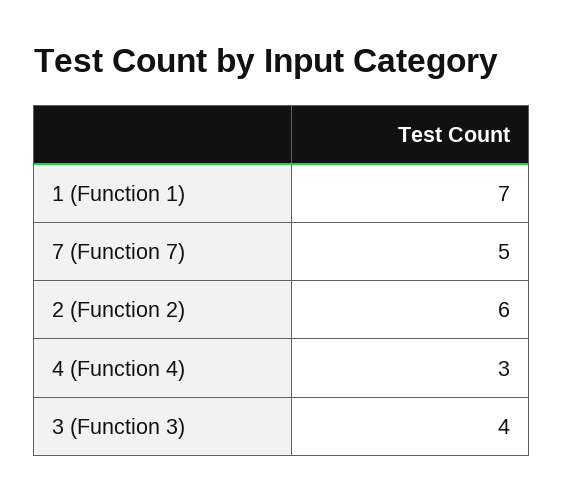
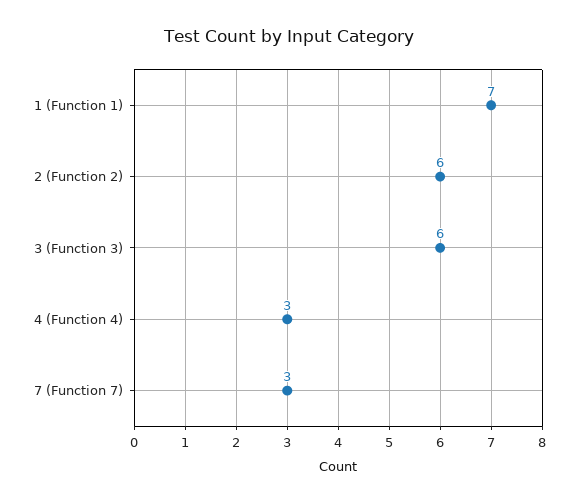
7 (Function 7): 5 -> 3
3 (Function 3): 4 -> 6

